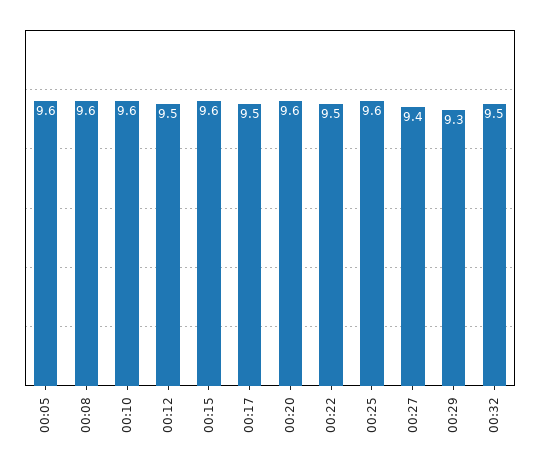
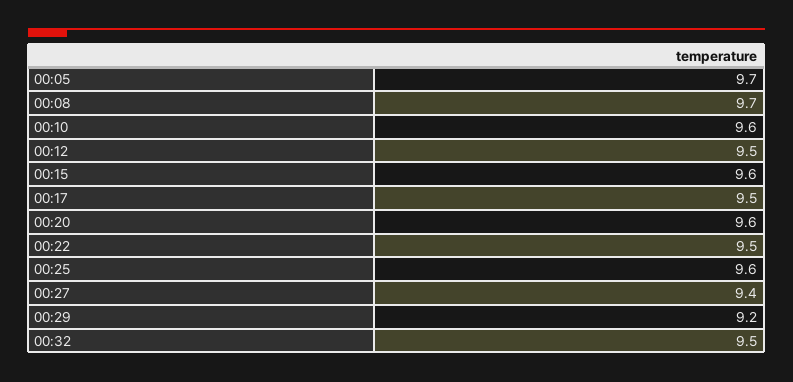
00:05: 9.6 -> 9.7
00:08: 9.6 -> 9.7
00:29: 9.3 -> 9.2

